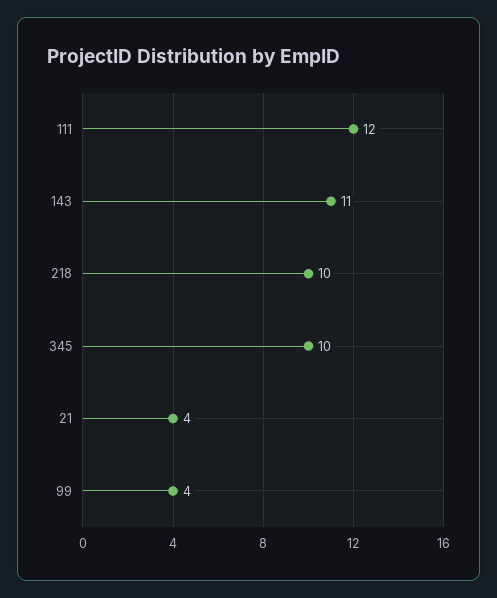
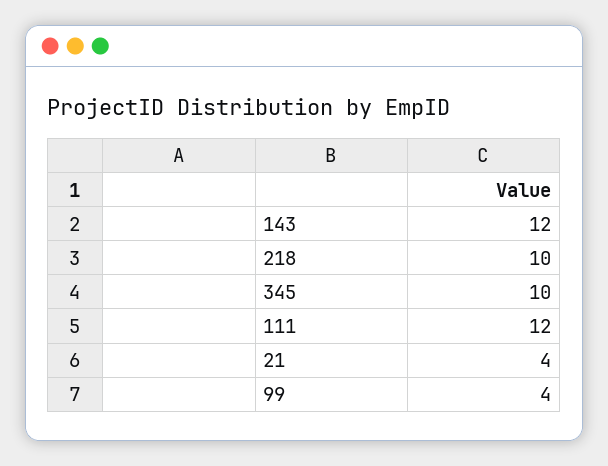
143: 11 -> 12

